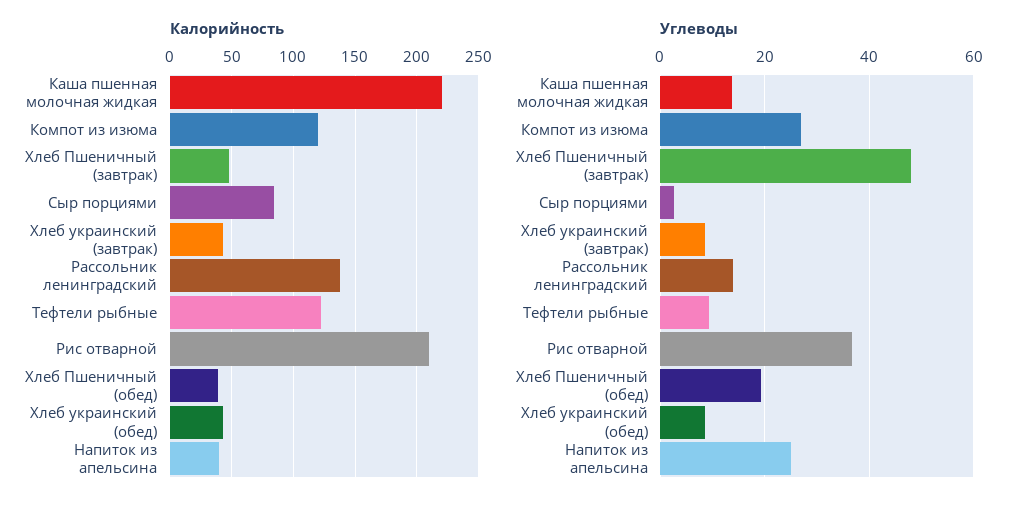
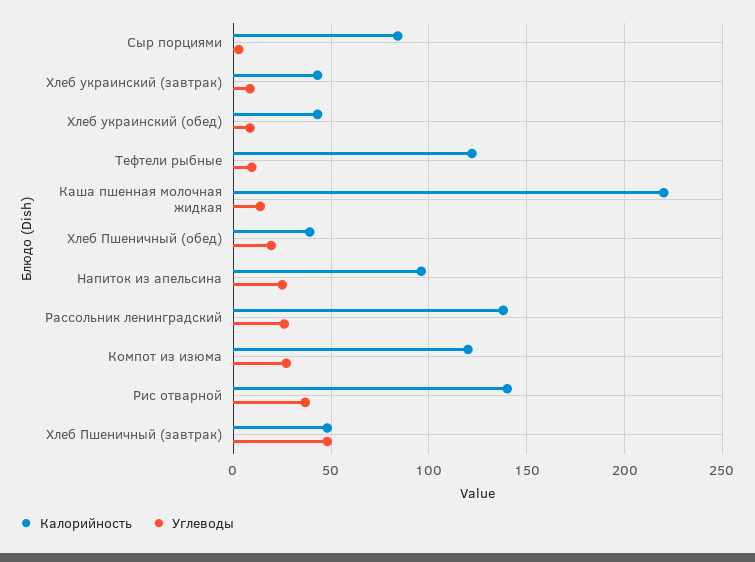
Калорийность, Рис отварной: 210 -> 140
Калорийность, Напиток из апельсина: 40 -> 95
Углеводы, Рассольник ленинградский: 14 -> 25

